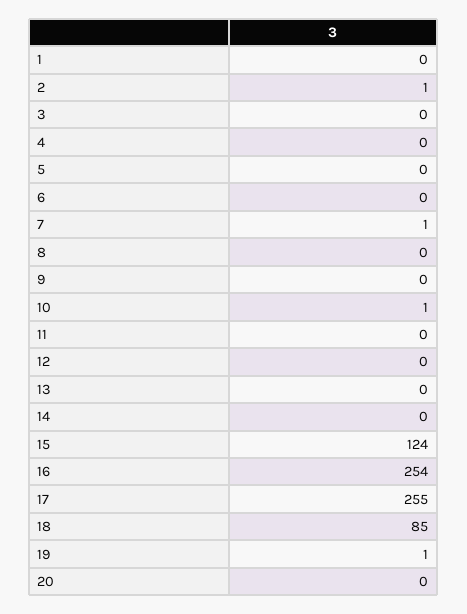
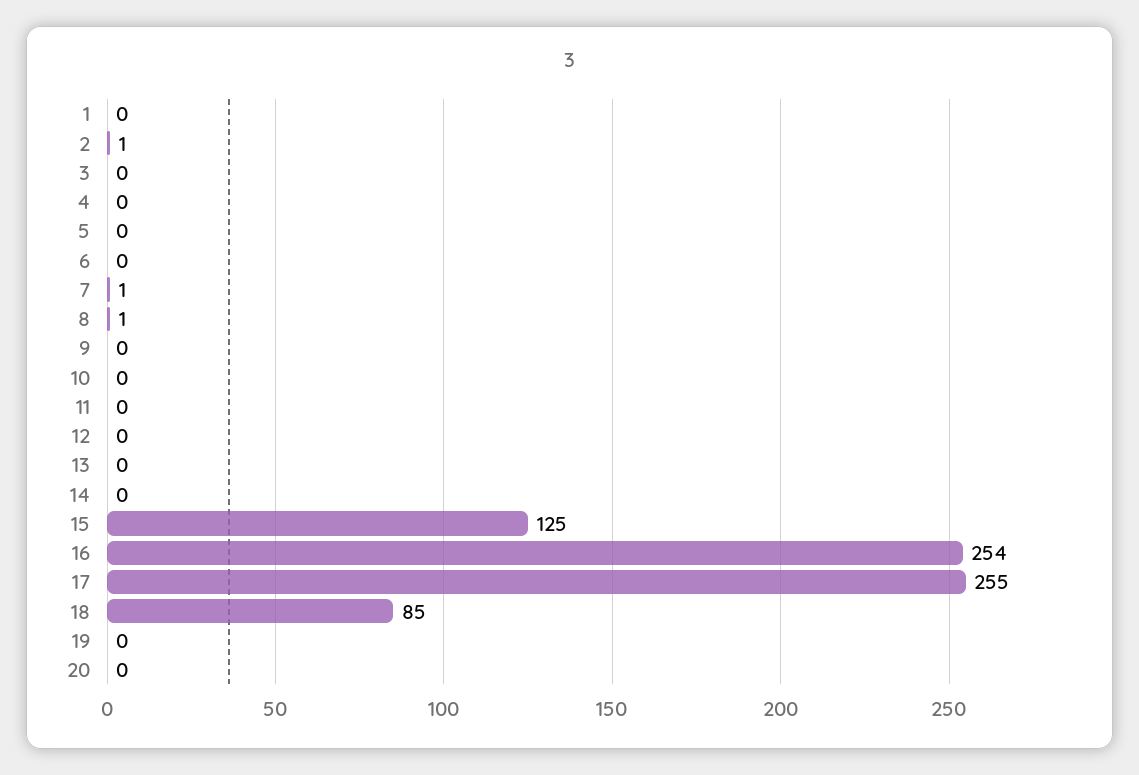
8: 0 -> 1
10: 1 -> 0
15: 124 -> 125
19: 1 -> 0

